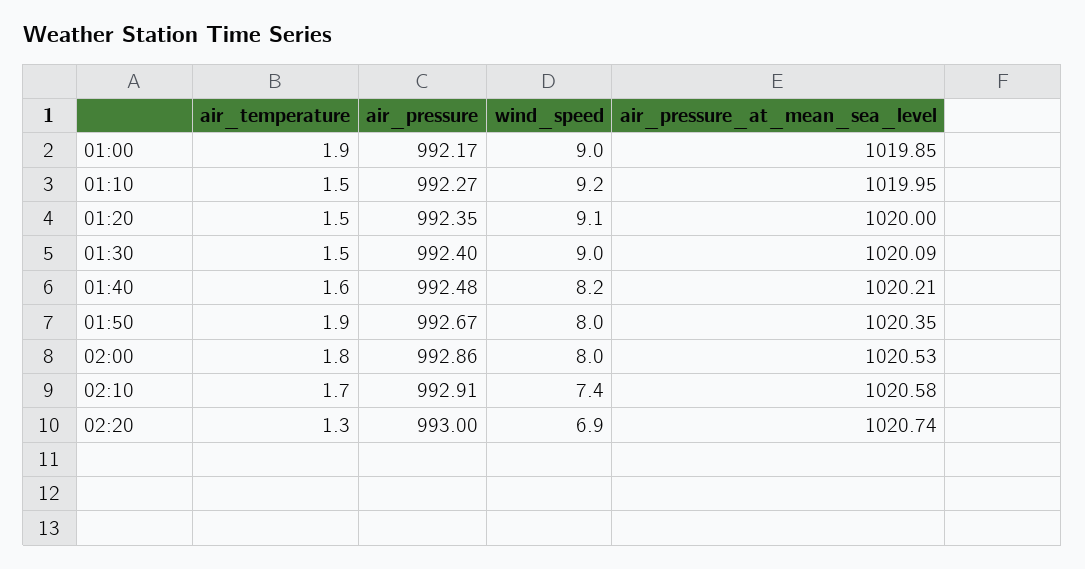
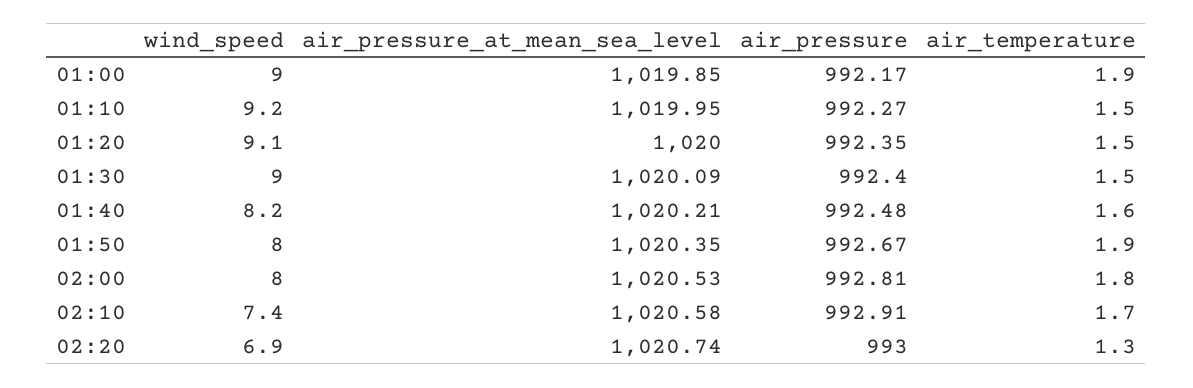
air_pressure, 02:00: 992.86 -> 992.81

